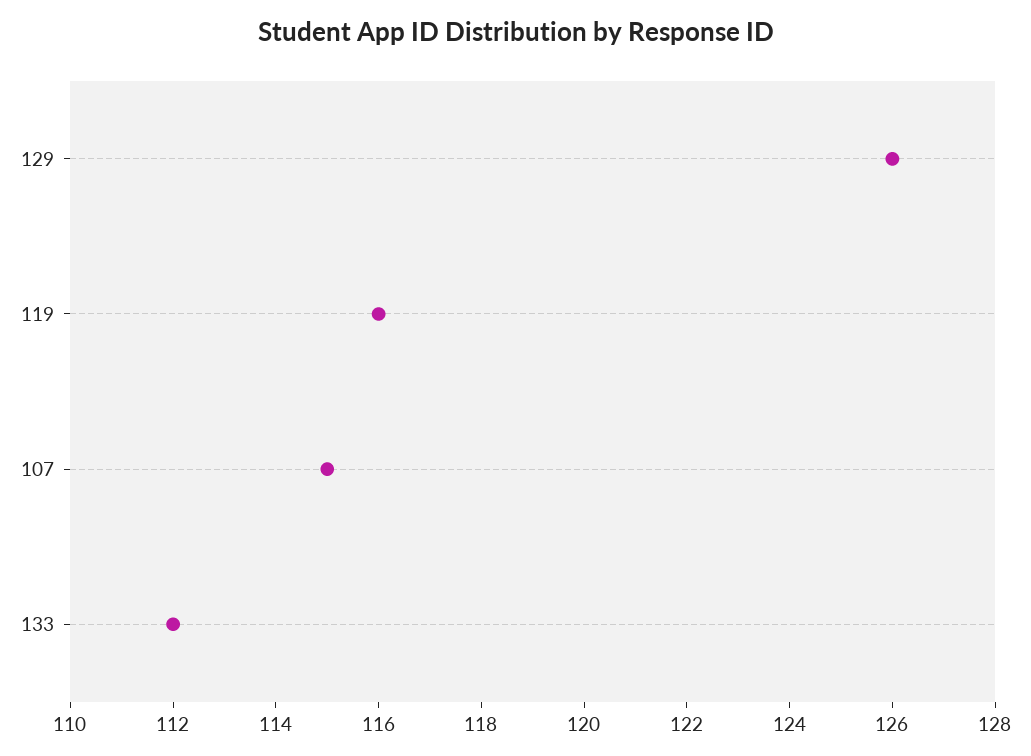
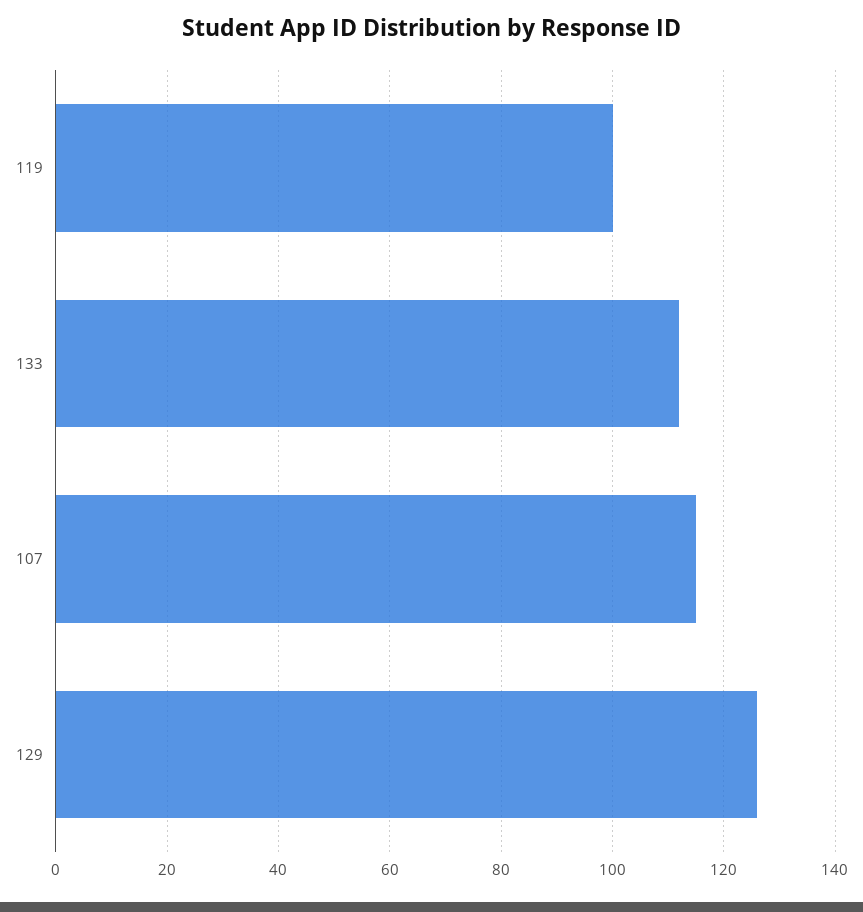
119: 116 -> 100

